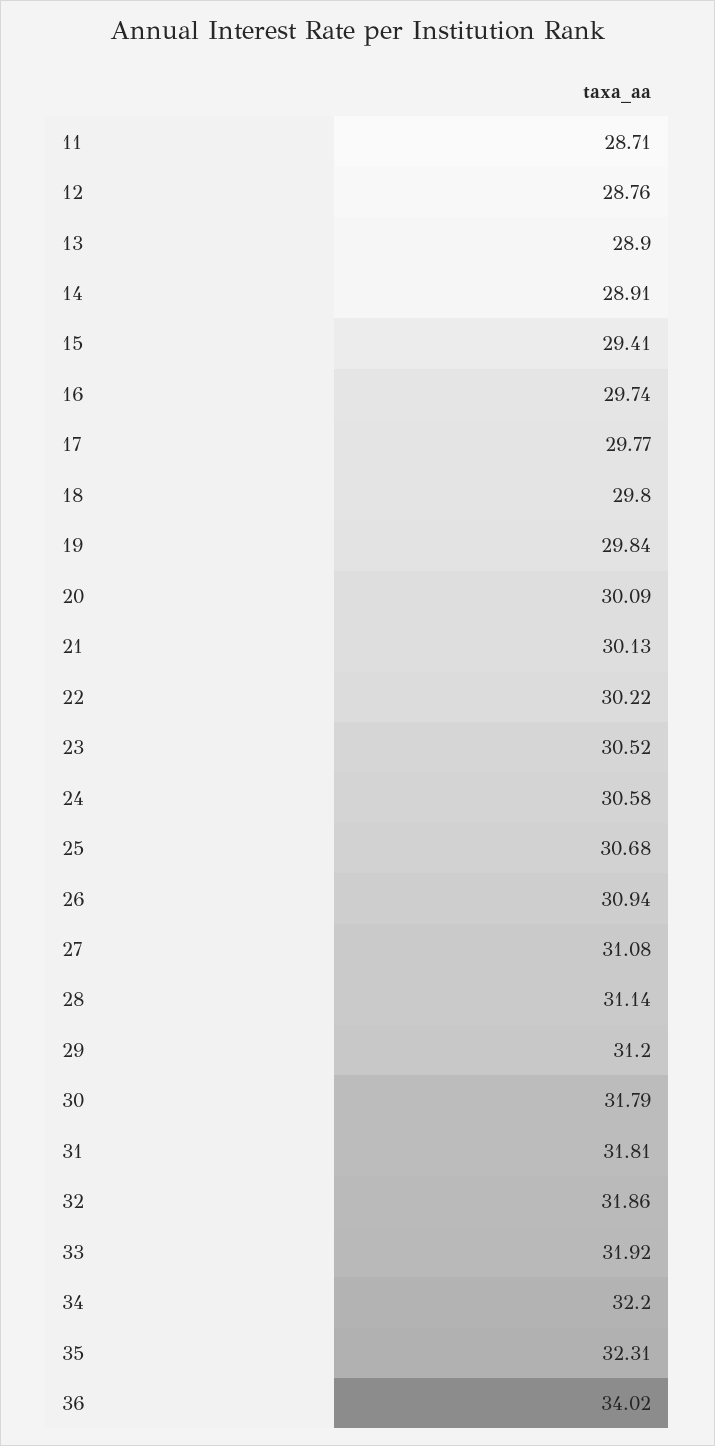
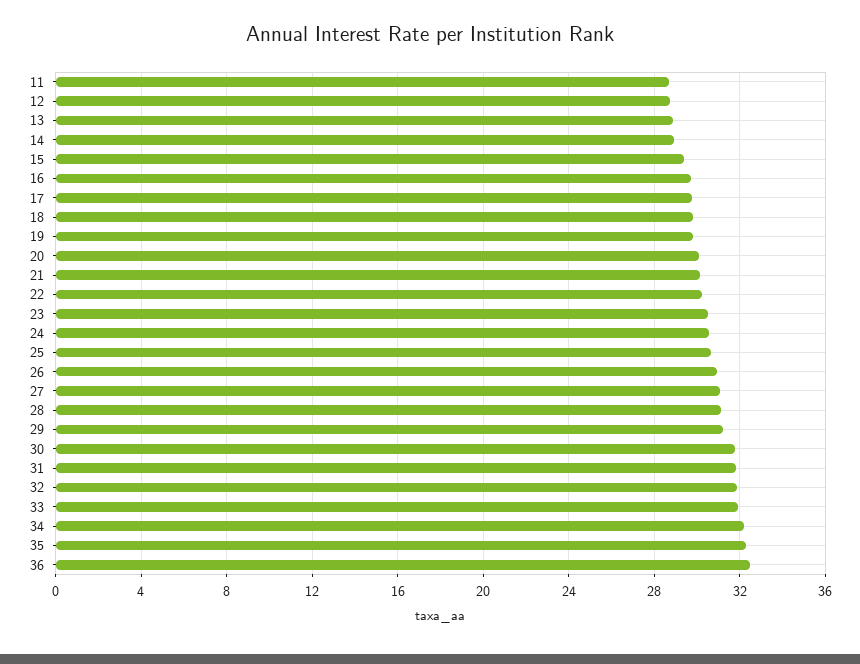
36: 34.02 -> 32.5

